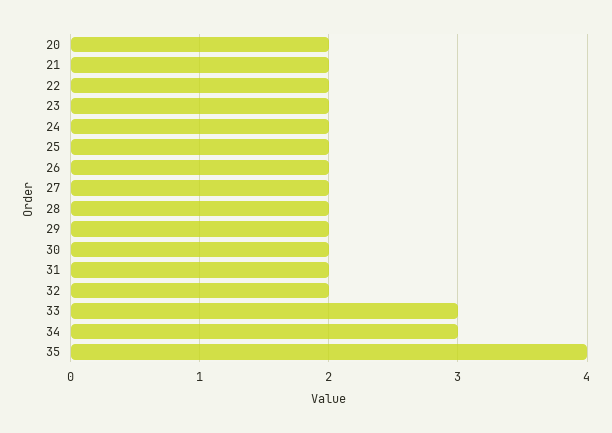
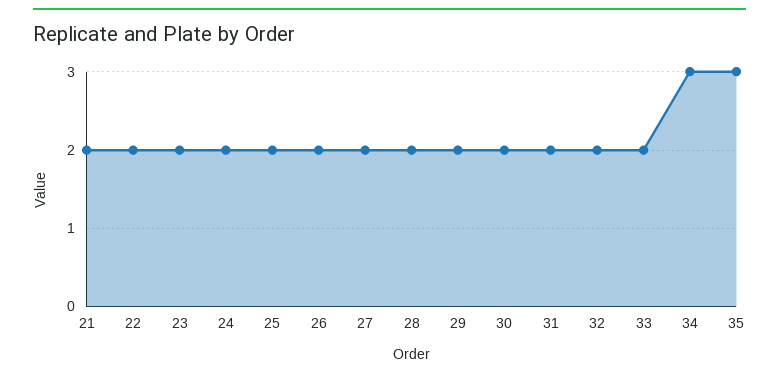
20: 2 -> none
33: 3 -> 2
35: 4 -> 3

